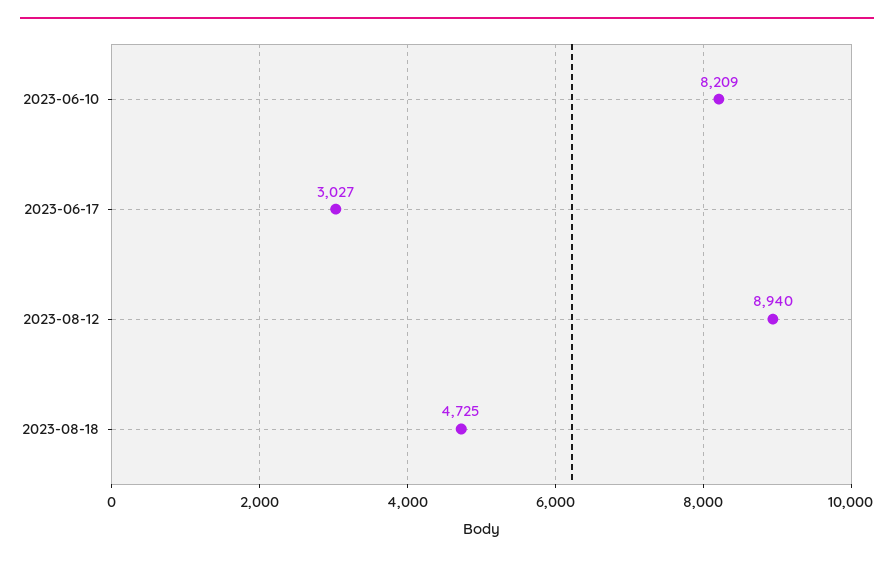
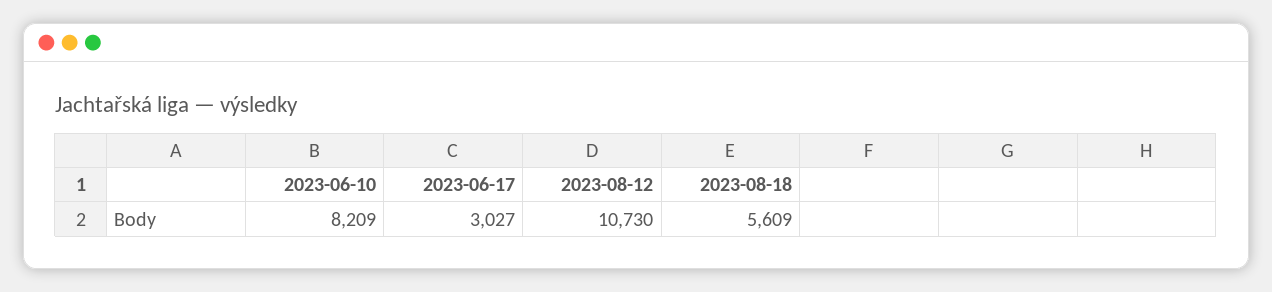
2023-08-12: 8940 -> 10730
2023-08-18: 4725 -> 5609

